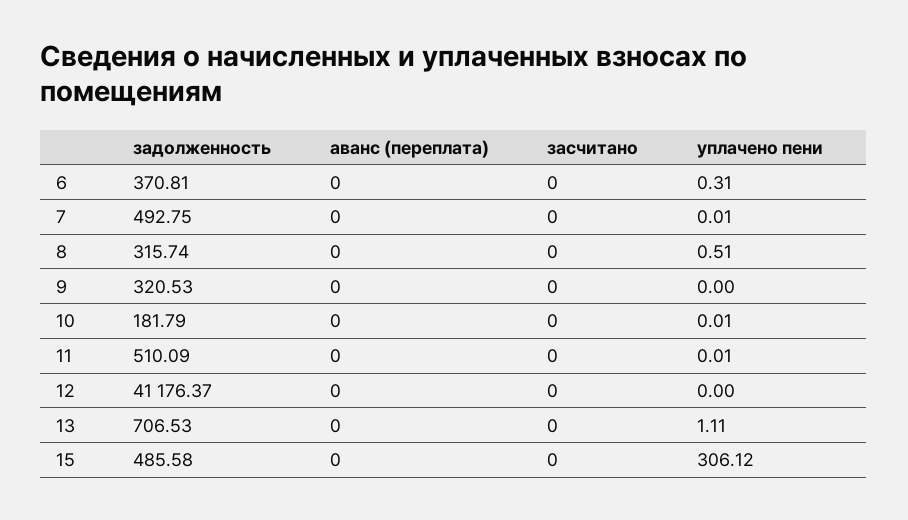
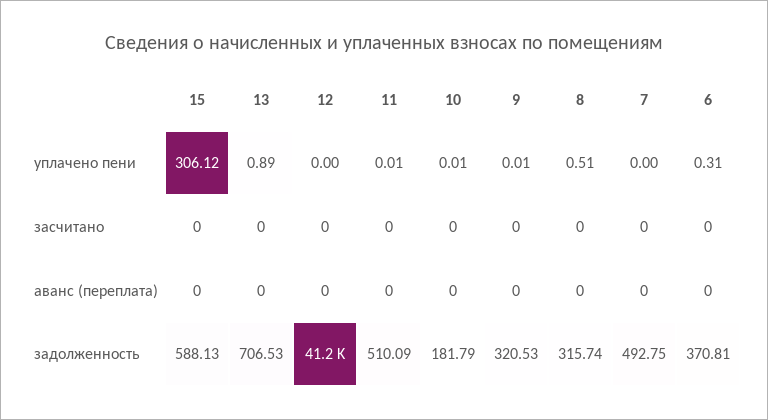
уплачено пени, 7: 0.01 -> 0
уплачено пени, 9: 0 -> 0.01
уплачено пени, 13: 1.11 -> 0.89
задолженность, 15: 485.58 -> 588.13

